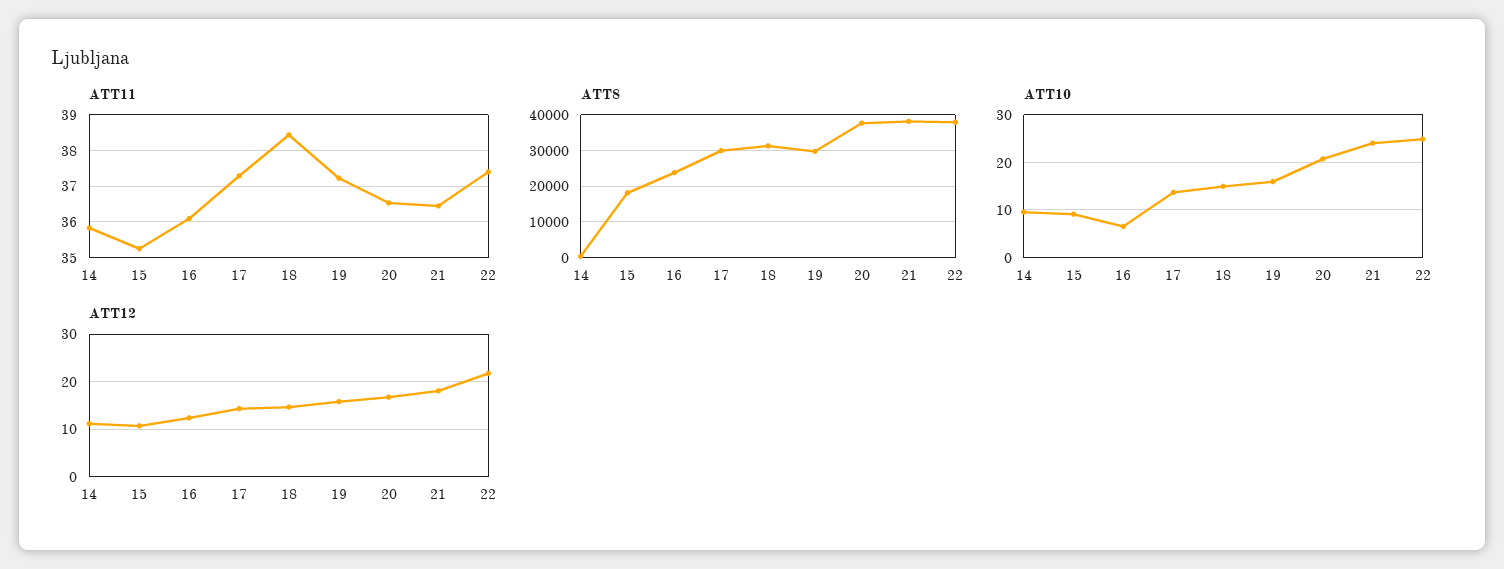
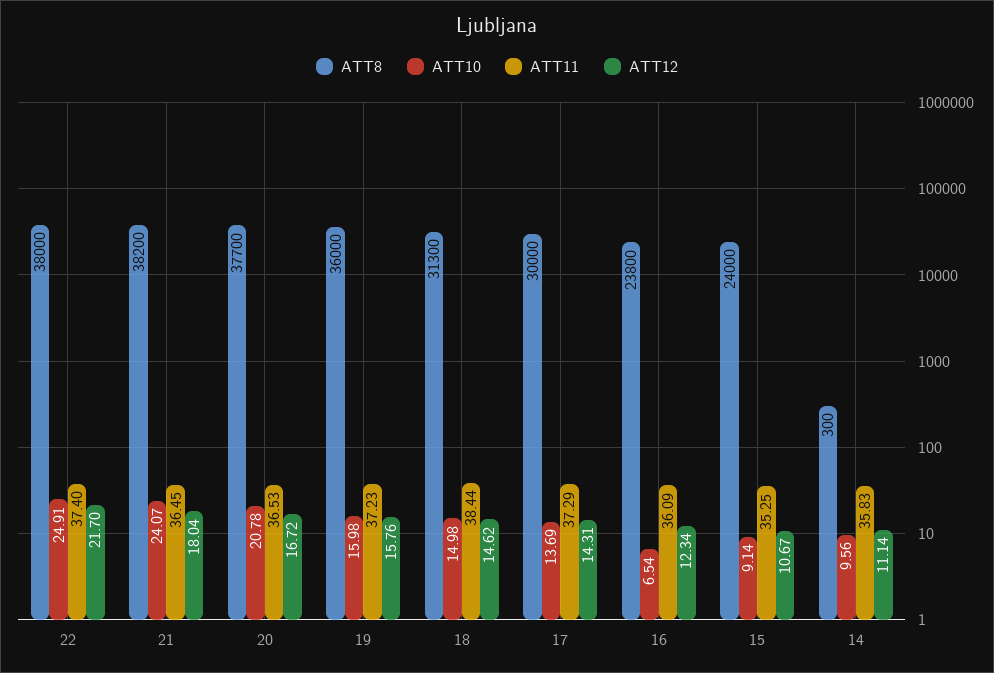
ATT8, 15: 18000 -> 24000
ATT8, 19: 30000 -> 36000

